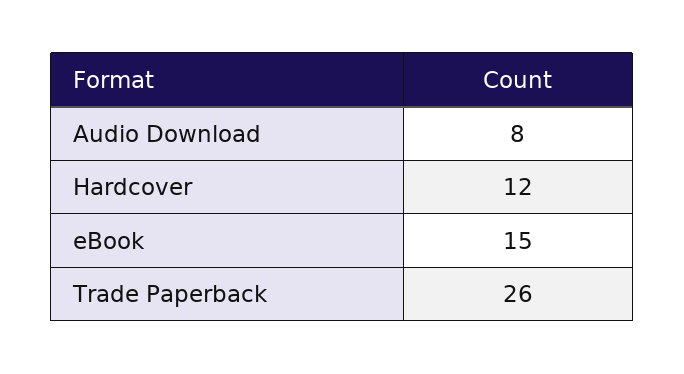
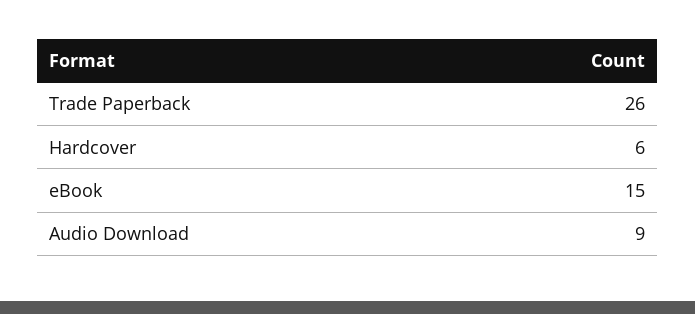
Audio Download: 8 -> 9
Hardcover: 12 -> 6

